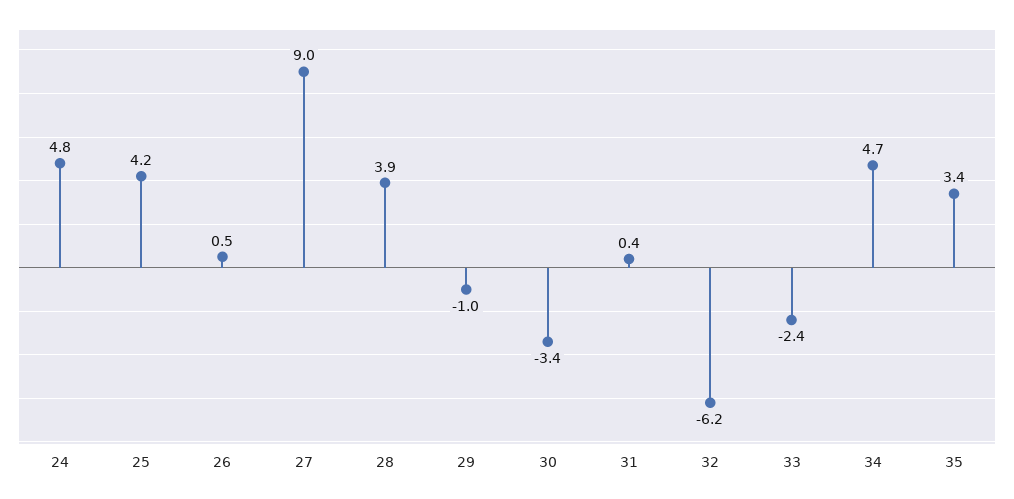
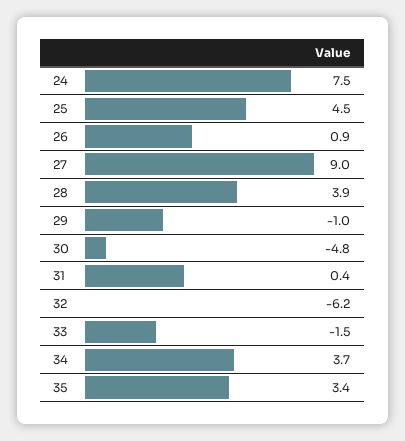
24: 4.8 -> 7.5
25: 4.2 -> 4.5
26: 0.5 -> 0.9
30: -3.4 -> -4.8
33: -2.4 -> -1.5
34: 4.7 -> 3.7

